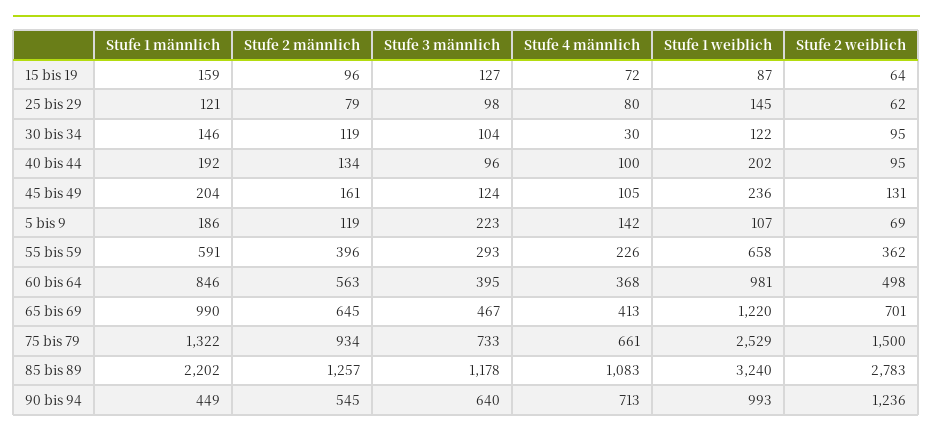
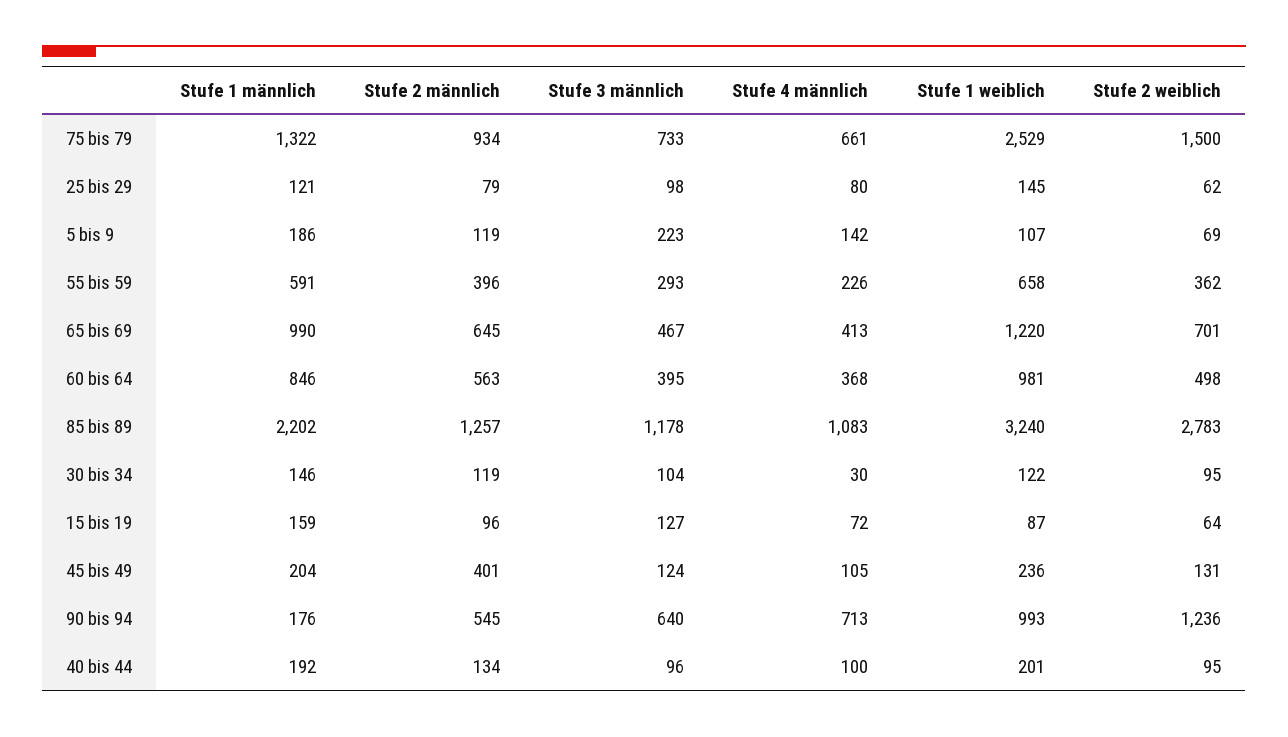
Stufe 1 weiblich, 40 bis 44: 202 -> 201
Stufe 2 männlich, 45 bis 49: 161 -> 401
Stufe 1 männlich, 90 bis 94: 449 -> 176

